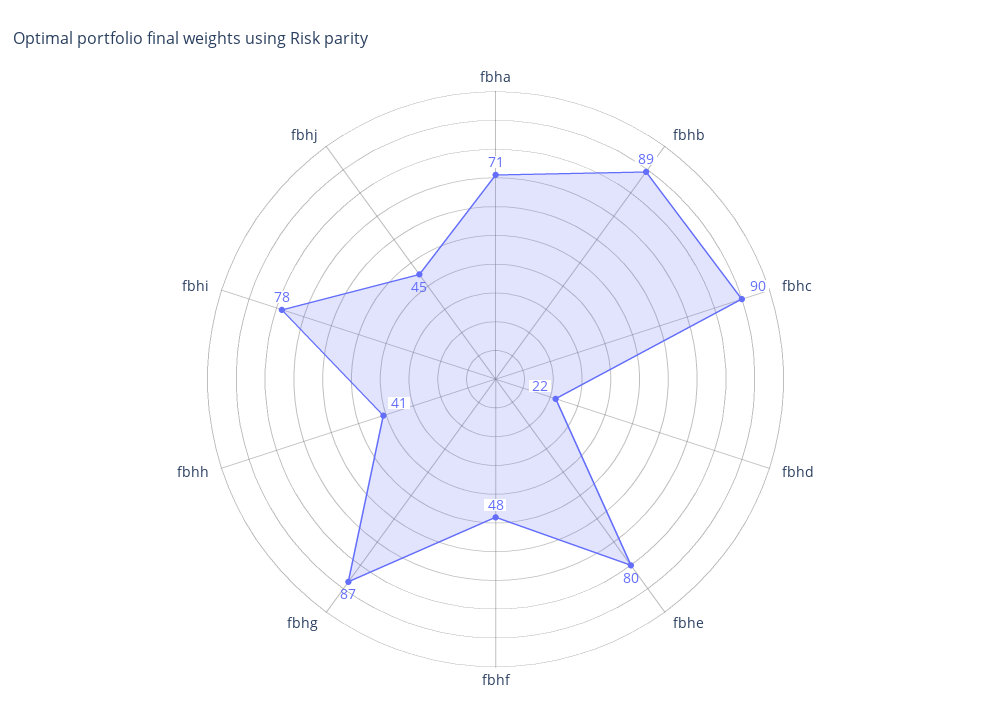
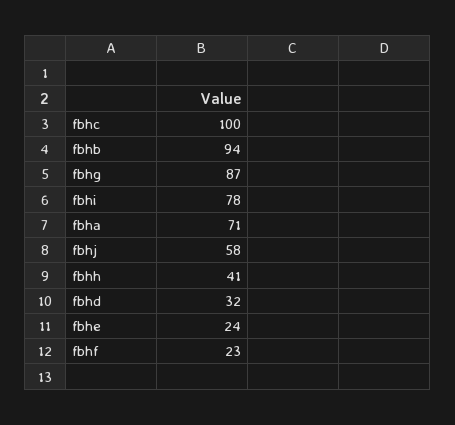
fbhb: 89 -> 94
fbhc: 90 -> 100
fbhd: 22 -> 32
fbhe: 80 -> 24
fbhf: 48 -> 23
fbhj: 45 -> 58

